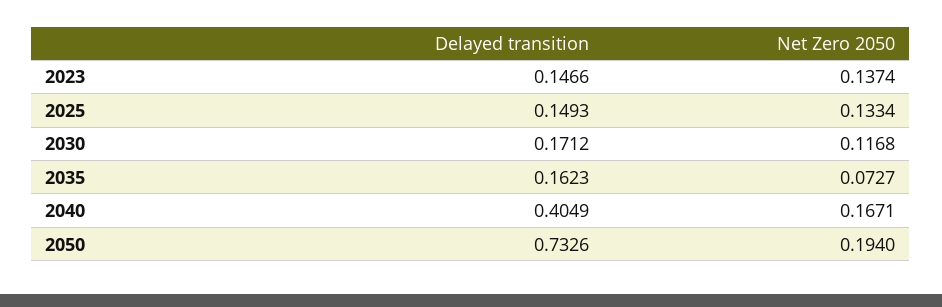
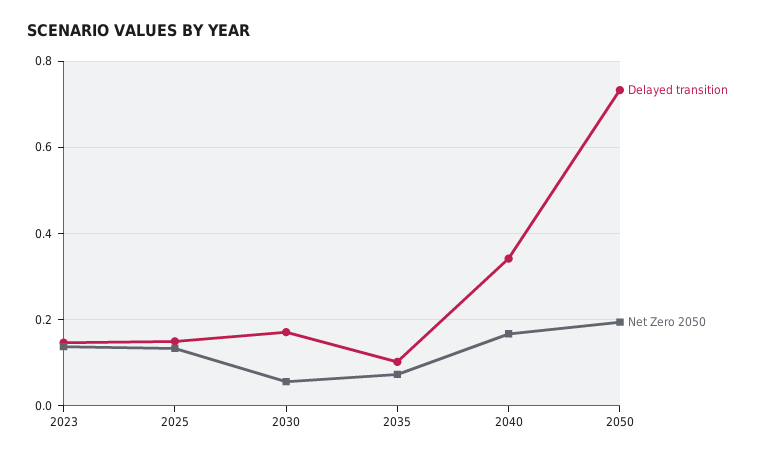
Net Zero 2050, 2030: 0.1168 -> 0.06
Delayed transition, 2035: 0.1623 -> 0.1
Delayed transition, 2040: 0.4049 -> 0.34

